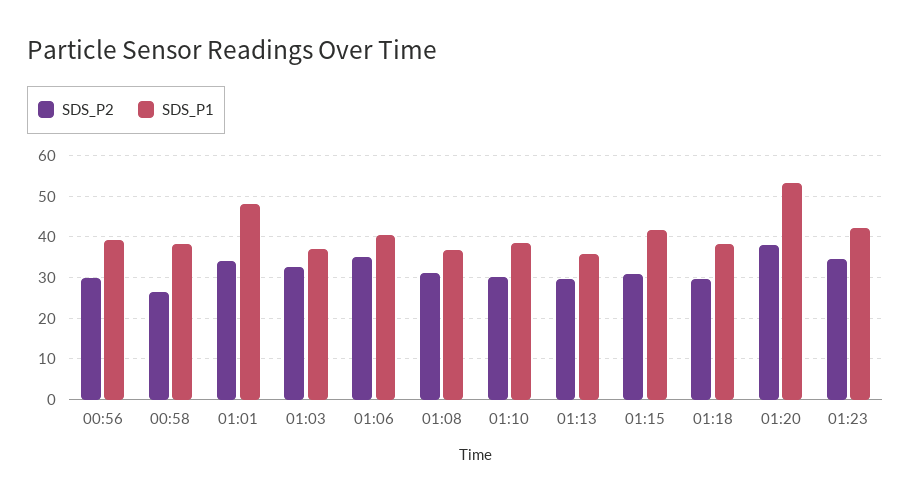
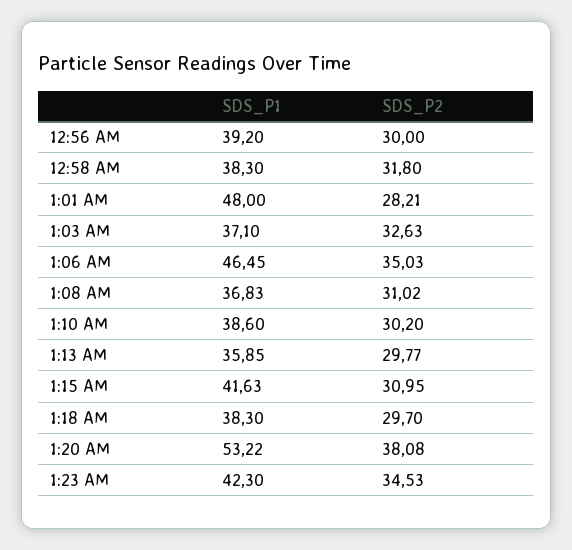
SDS_P2, 00:58: 26 -> 31.8
SDS_P2, 01:01: 34 -> 28.21
SDS_P1, 01:06: 40 -> 46.45

